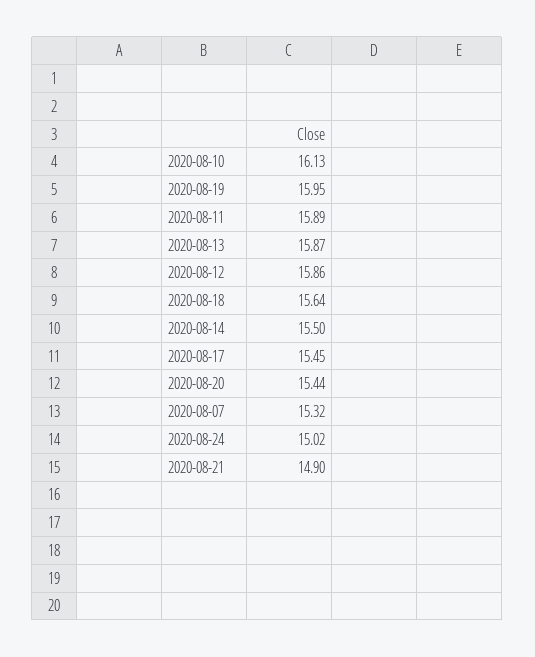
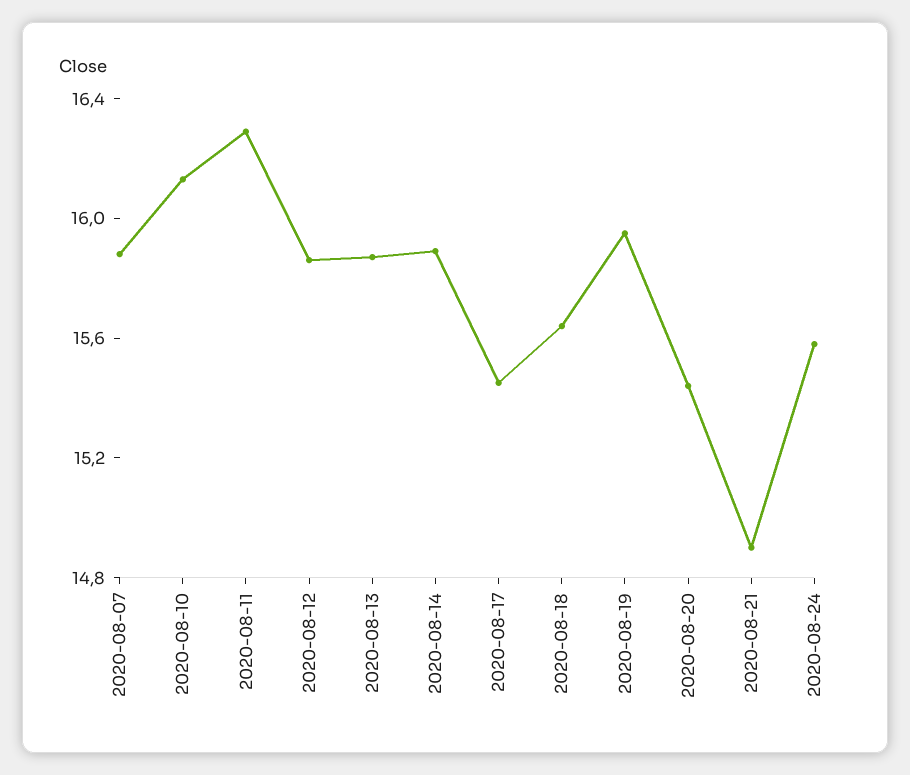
2020-08-11: 15.89 -> 16.3
2020-08-14: 15.5 -> 15.9
2020-08-07: 15.32 -> 15.9
2020-08-24: 15.02 -> 15.6

